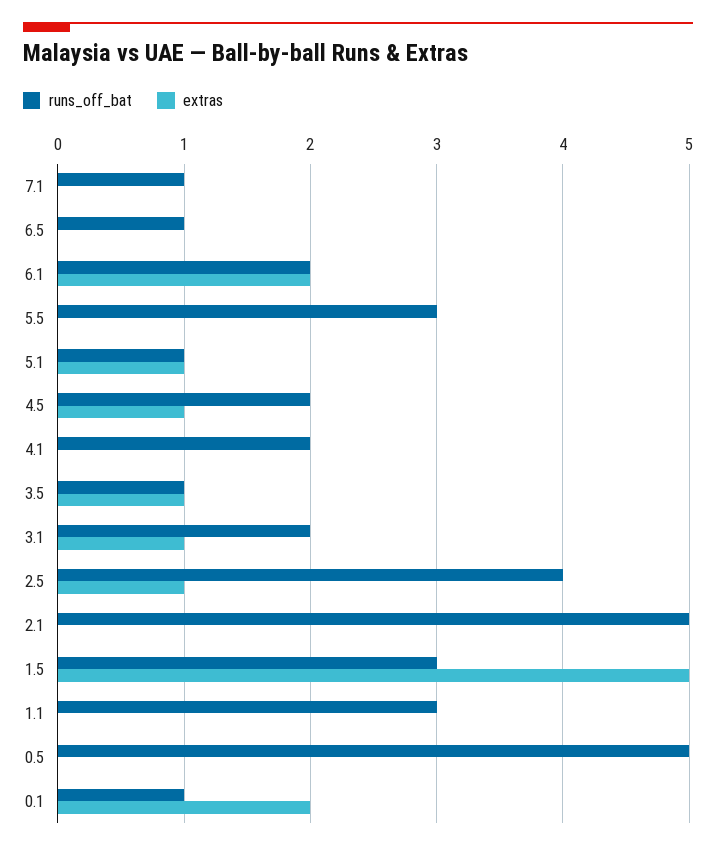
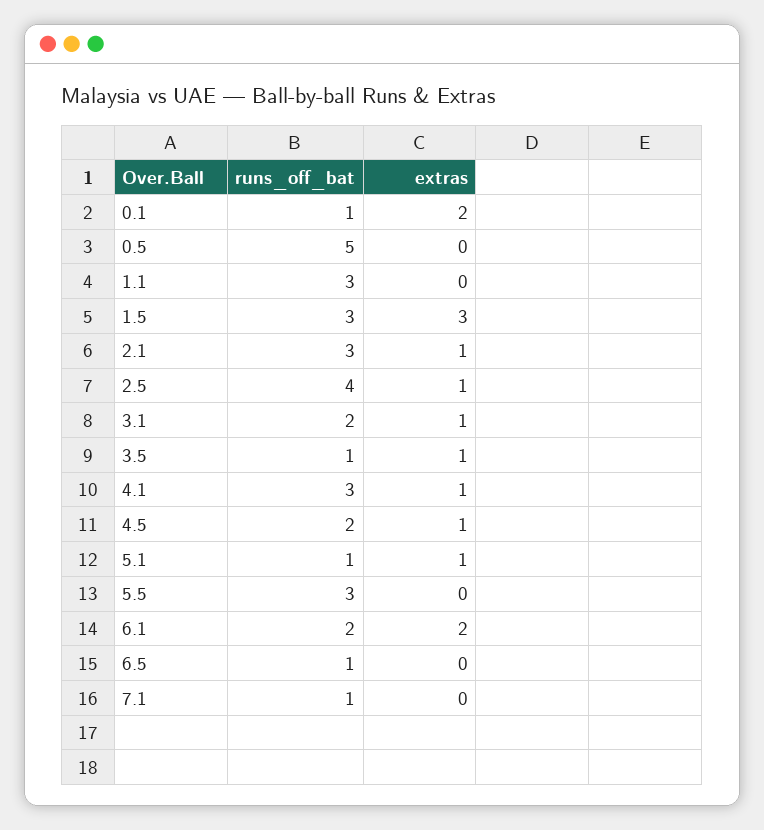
runs_off_bat, 4.1: 2 -> 3
extras, 4.1: 0 -> 1
runs_off_bat, 2.1: 5 -> 3
extras, 2.1: 0 -> 1
extras, 1.5: 5 -> 3

